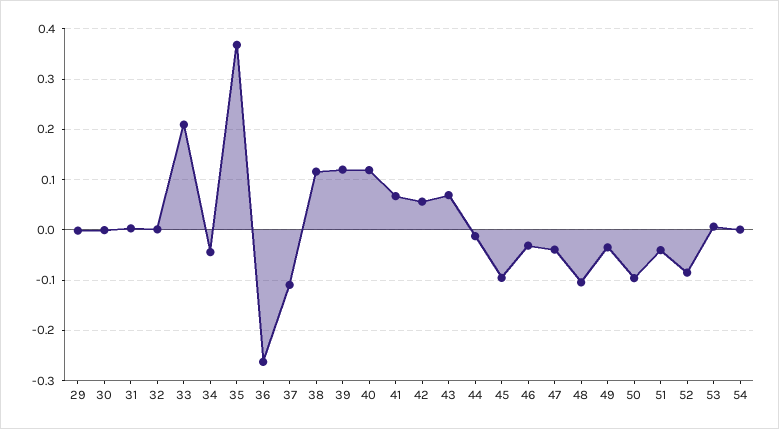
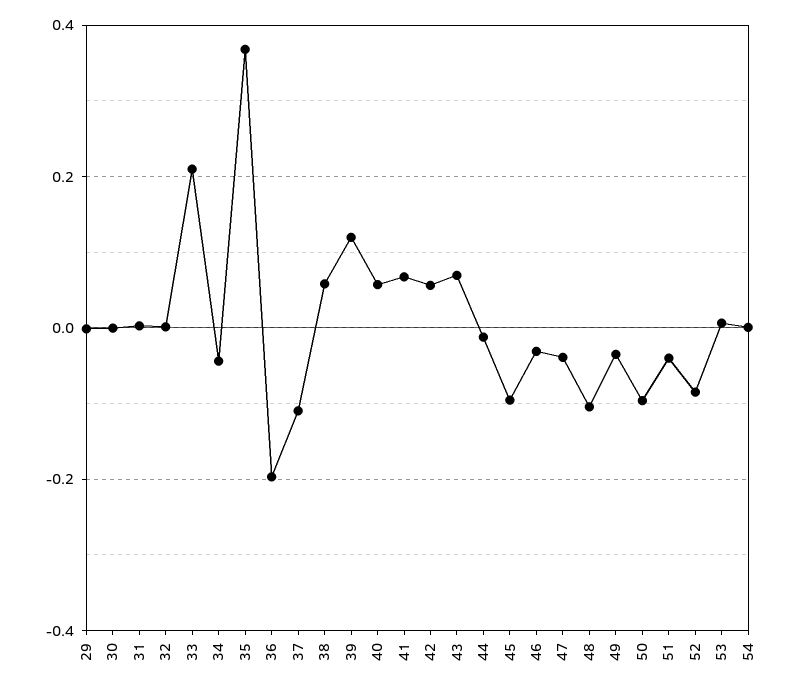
36: -0.26 -> -0.2
38: 0.12 -> 0.06
40: 0.12 -> 0.06

